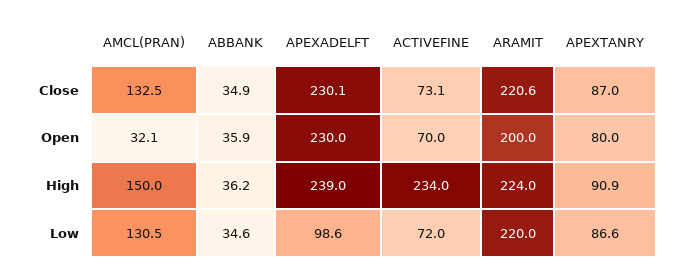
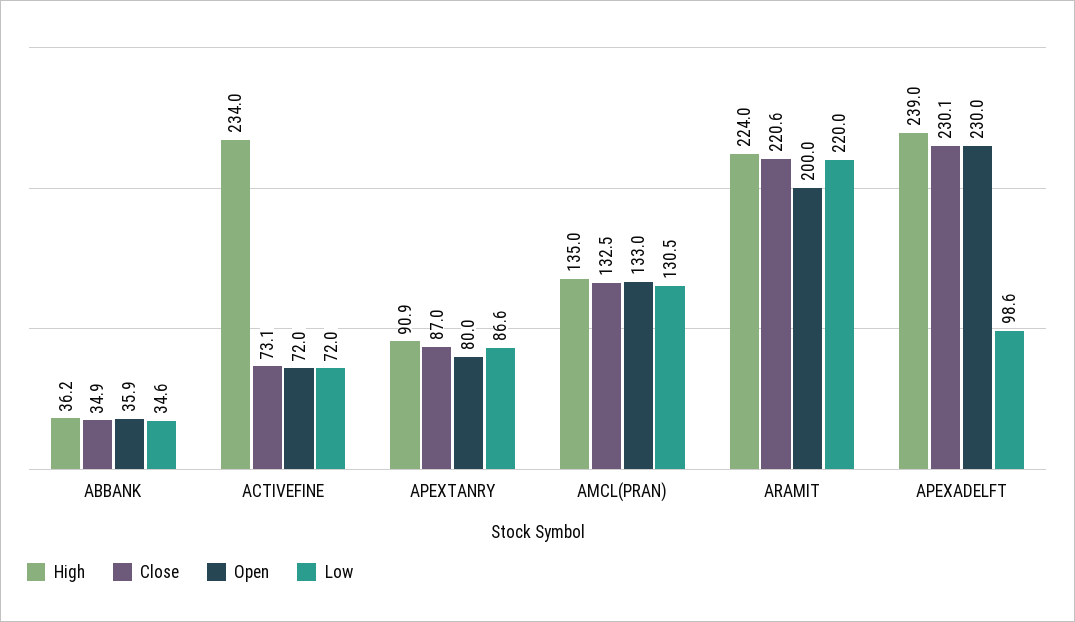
Open, AMCL(PRAN): 32.1 -> 133
Open, ACTIVEFINE: 70 -> 72
High, AMCL(PRAN): 150 -> 135

